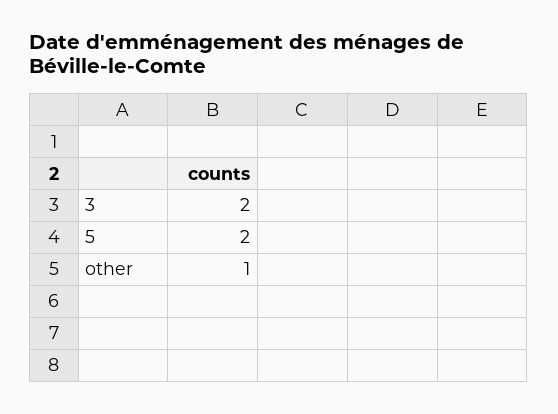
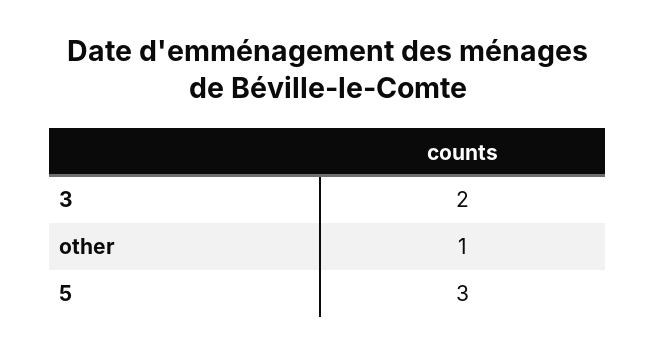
5: 2 -> 3

